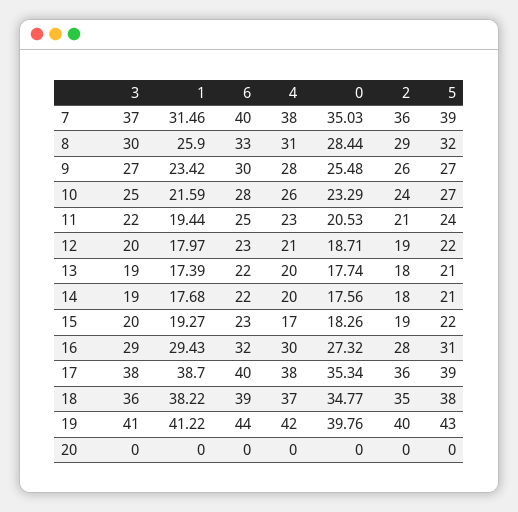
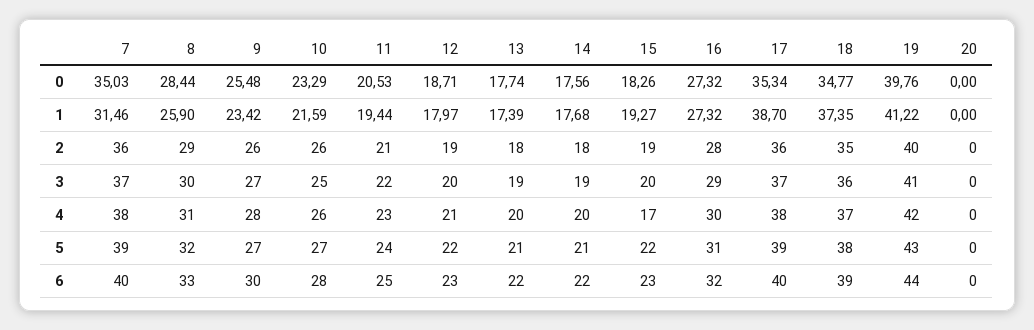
2, 10: 24 -> 26
1, 16: 29.43 -> 27.32
3, 17: 38 -> 37
1, 18: 38.22 -> 37.35

